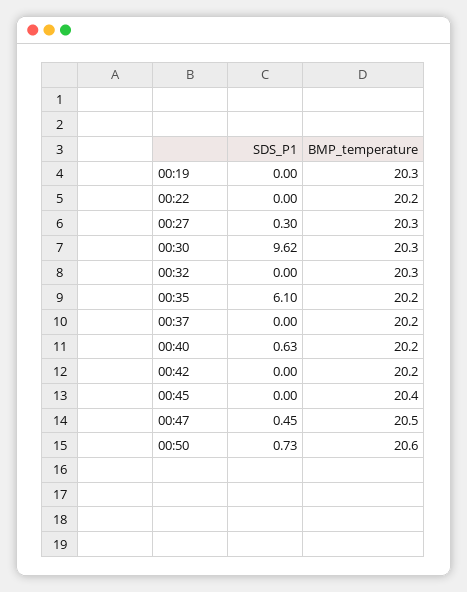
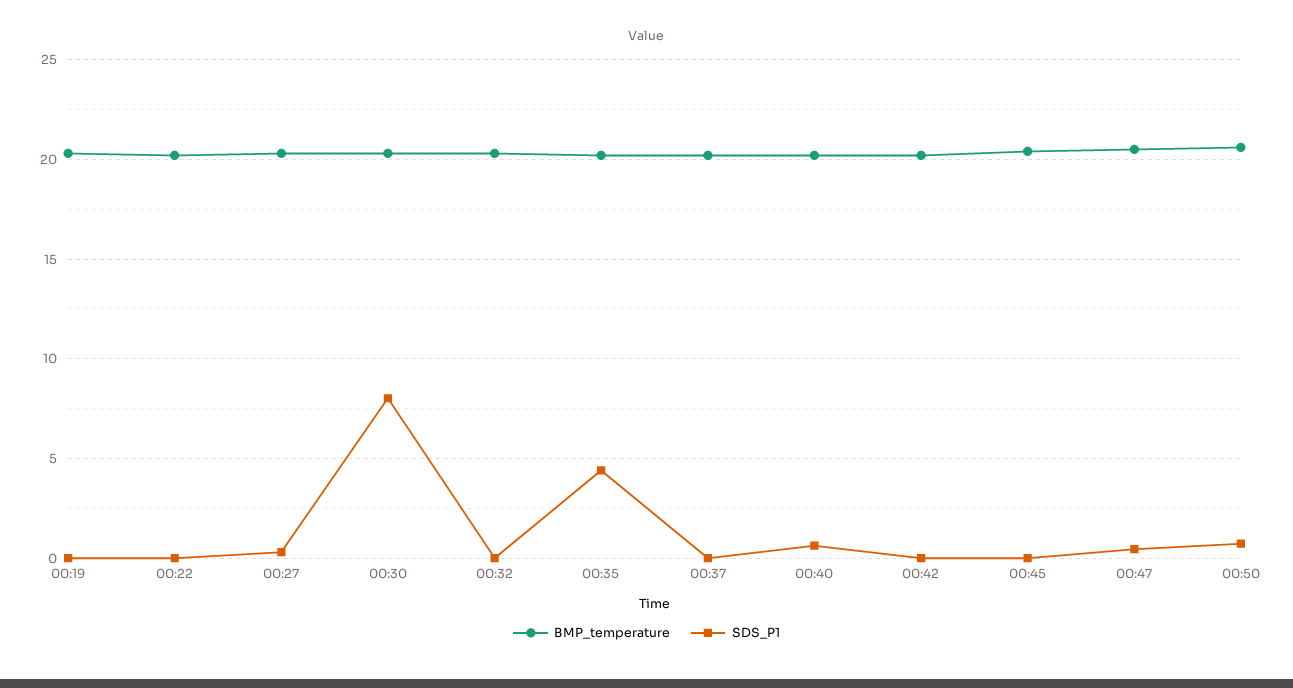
SDS_P1, 00:30: 9.62 -> 8
SDS_P1, 00:35: 6.1 -> 4.5

